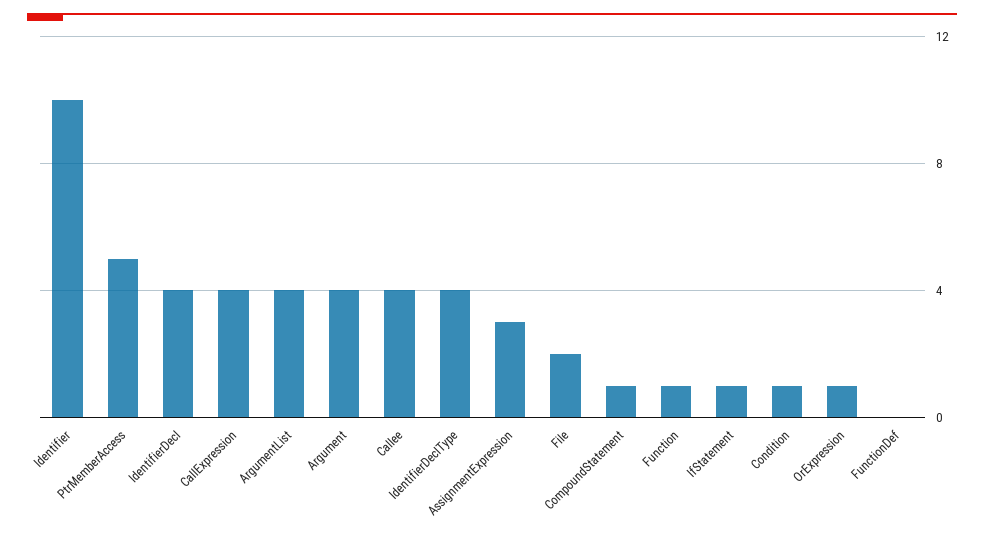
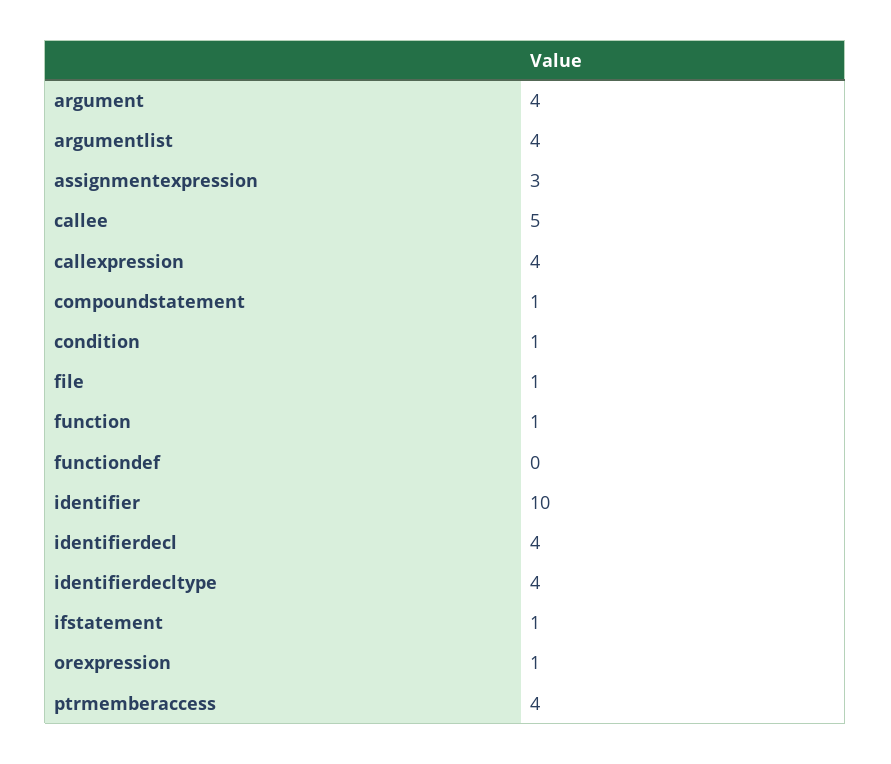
PtrMemberAccess: 5 -> 4
Callee: 4 -> 5
File: 2 -> 1

